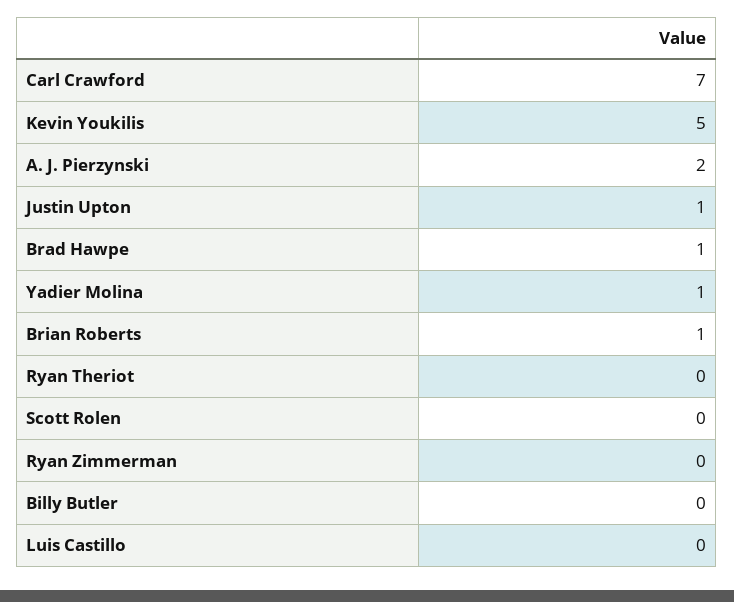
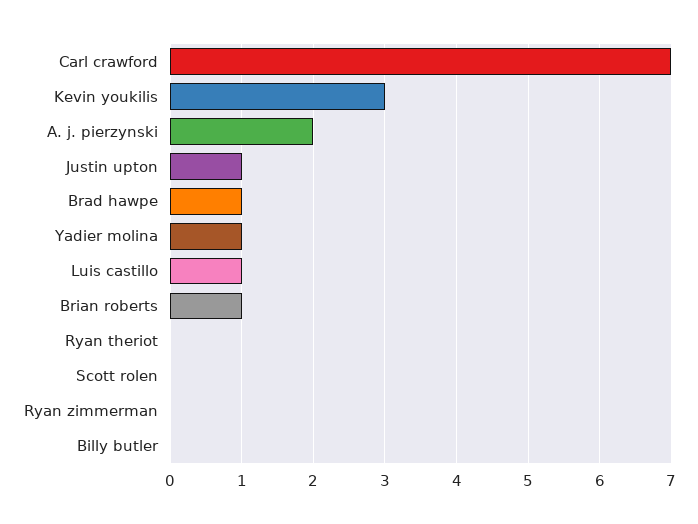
Kevin Youkilis: 5 -> 3
Luis Castillo: 0 -> 1

